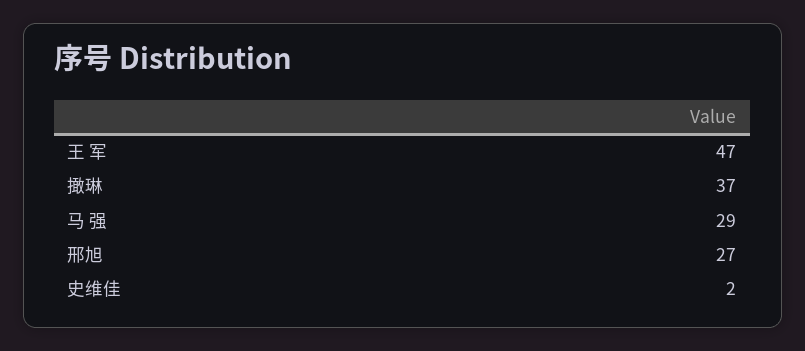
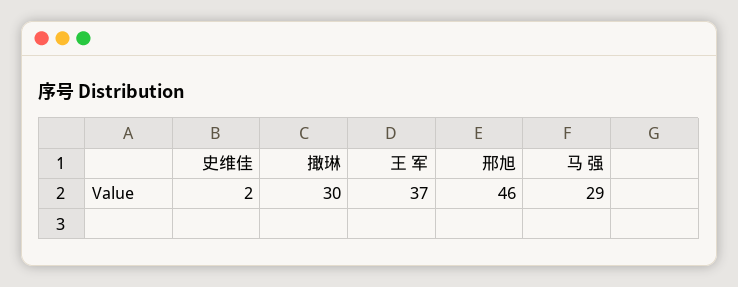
王 军: 47 -> 37
撖琳: 37 -> 30
邢旭: 27 -> 46

